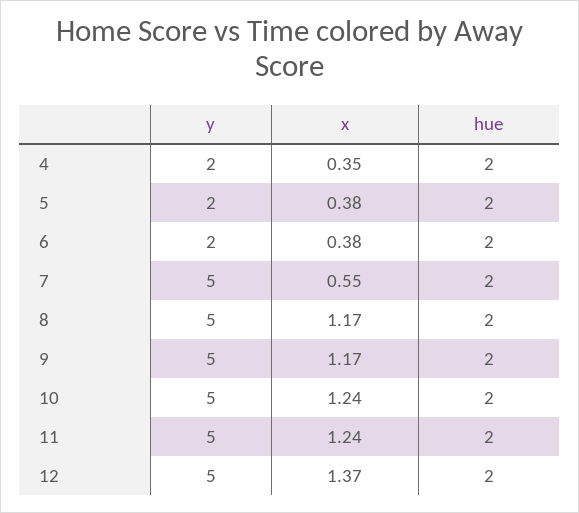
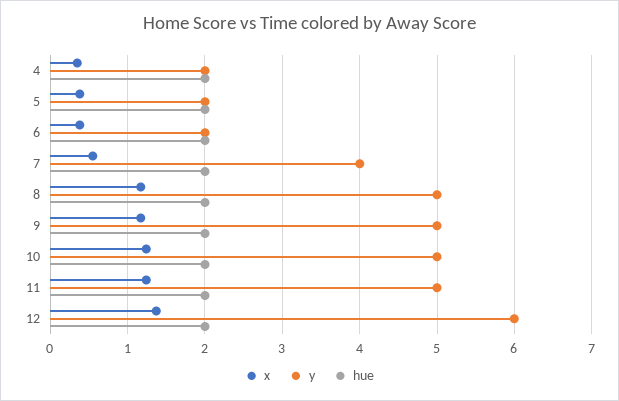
y, 7: 5 -> 4
y, 12: 5 -> 6

